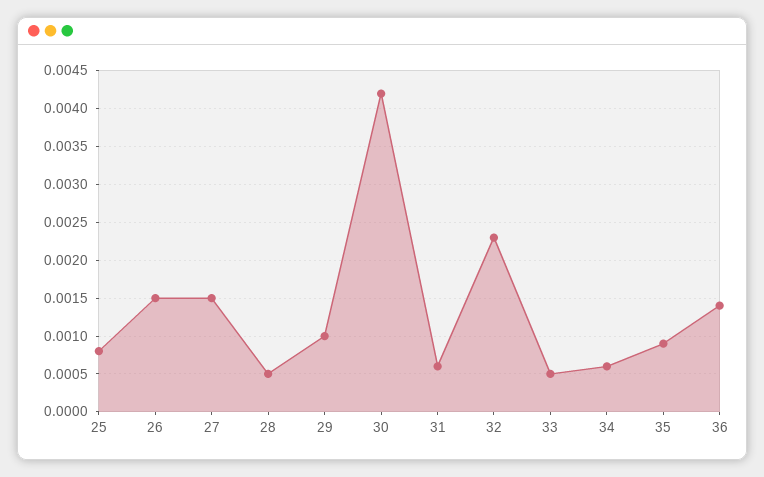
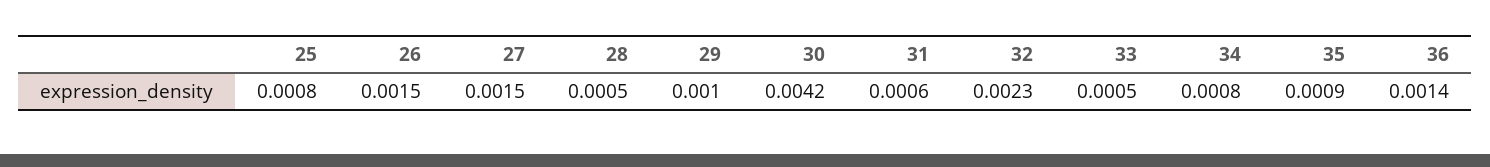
34: 0.0006 -> 0.0008

